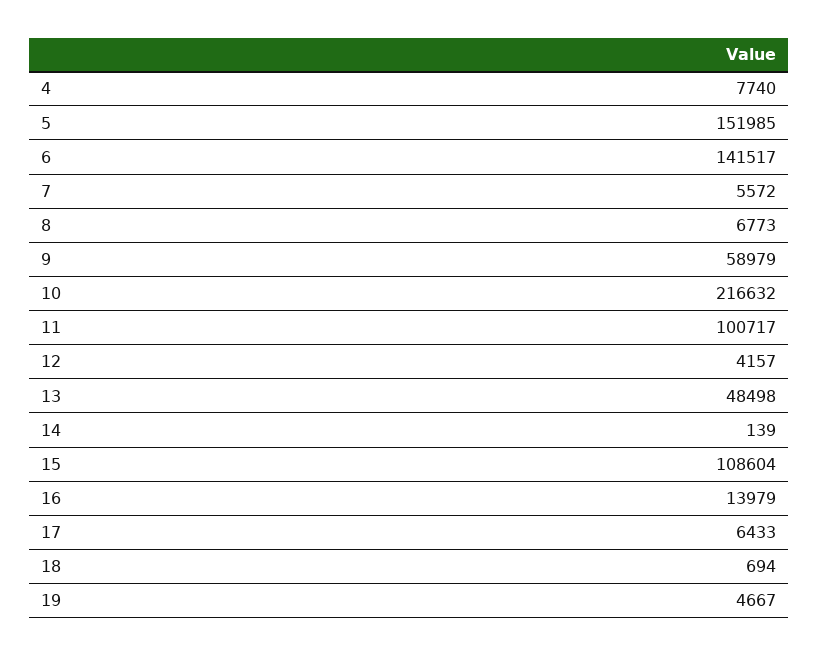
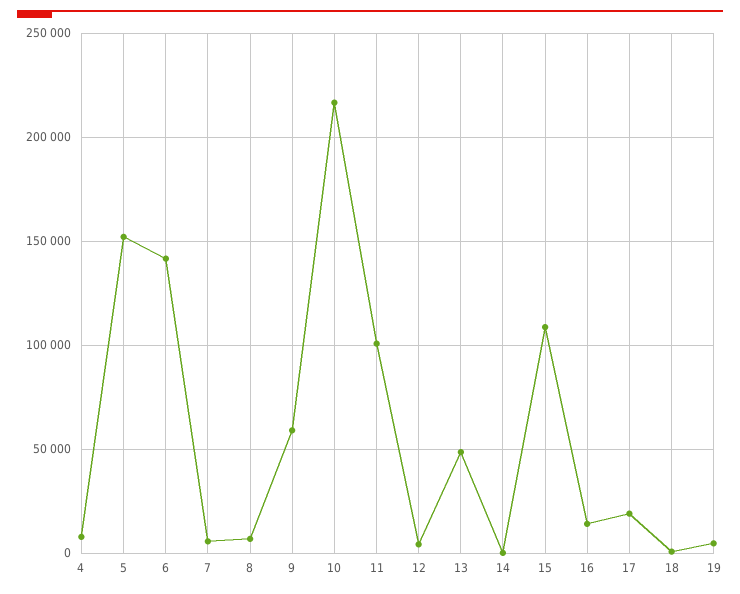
17: 6433 -> 20000

